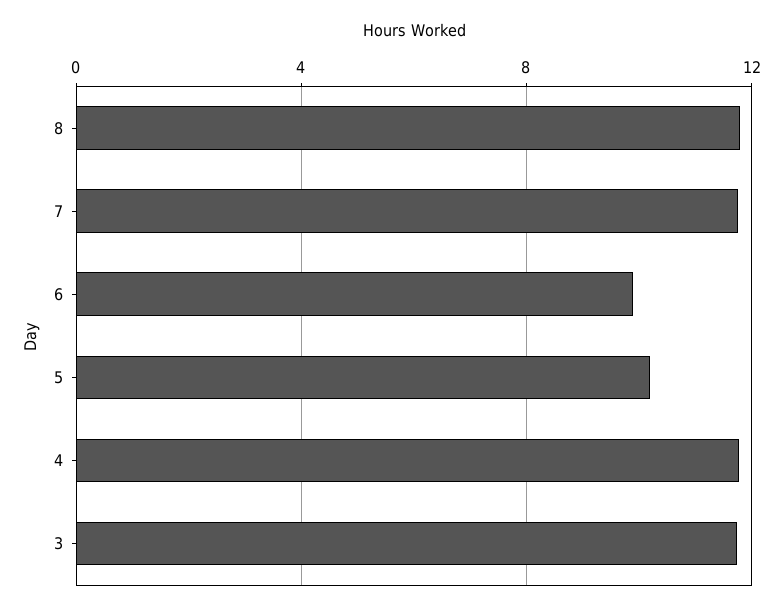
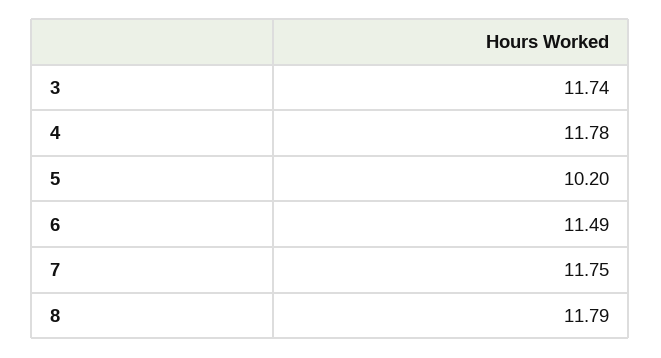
6: 10 -> 11.49

